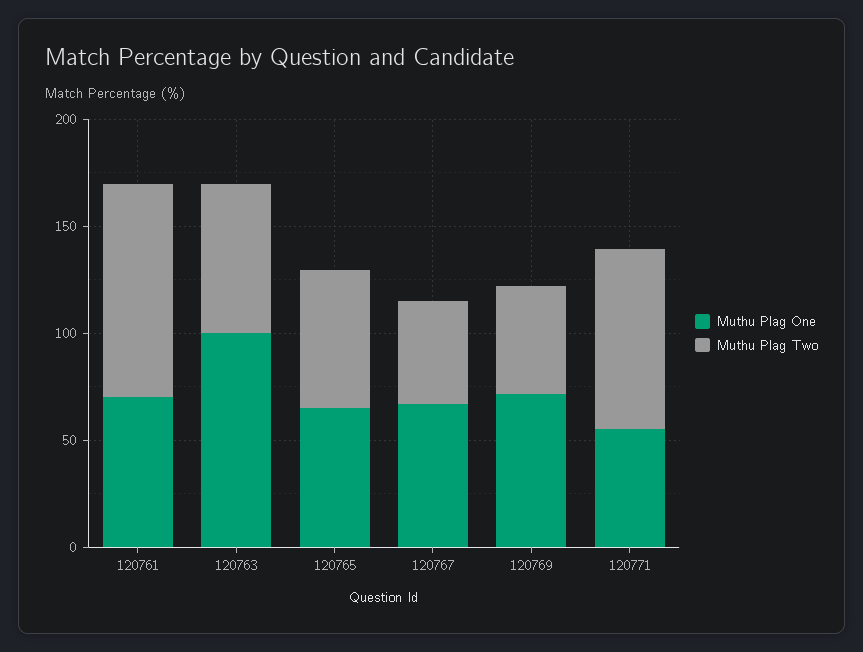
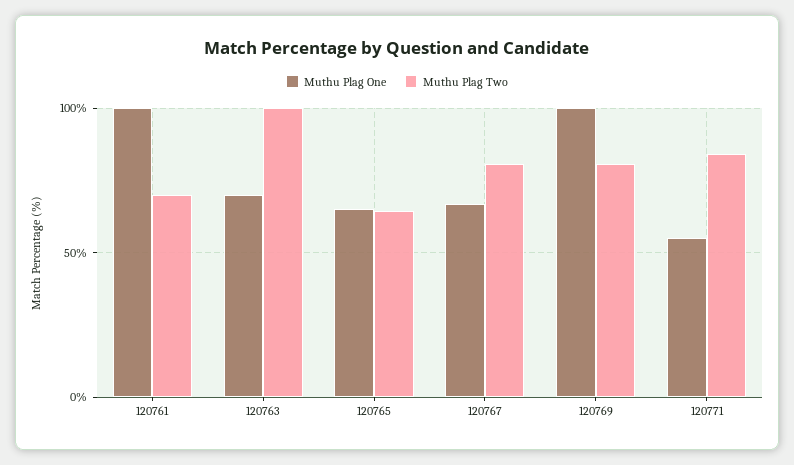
Muthu Plag One, 120761: 70 -> 100
Muthu Plag Two, 120761: 100 -> 70
Muthu Plag One, 120763: 100 -> 70
Muthu Plag Two, 120763: 70 -> 100
Muthu Plag Two, 120767: 50 -> 80
Muthu Plag One, 120769: 70 -> 100
Muthu Plag Two, 120769: 50 -> 80

